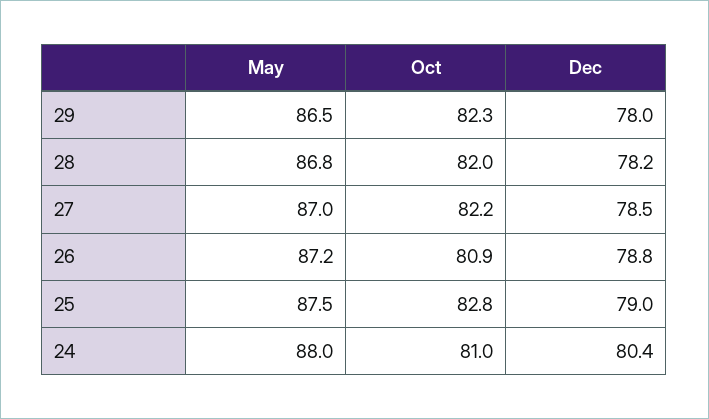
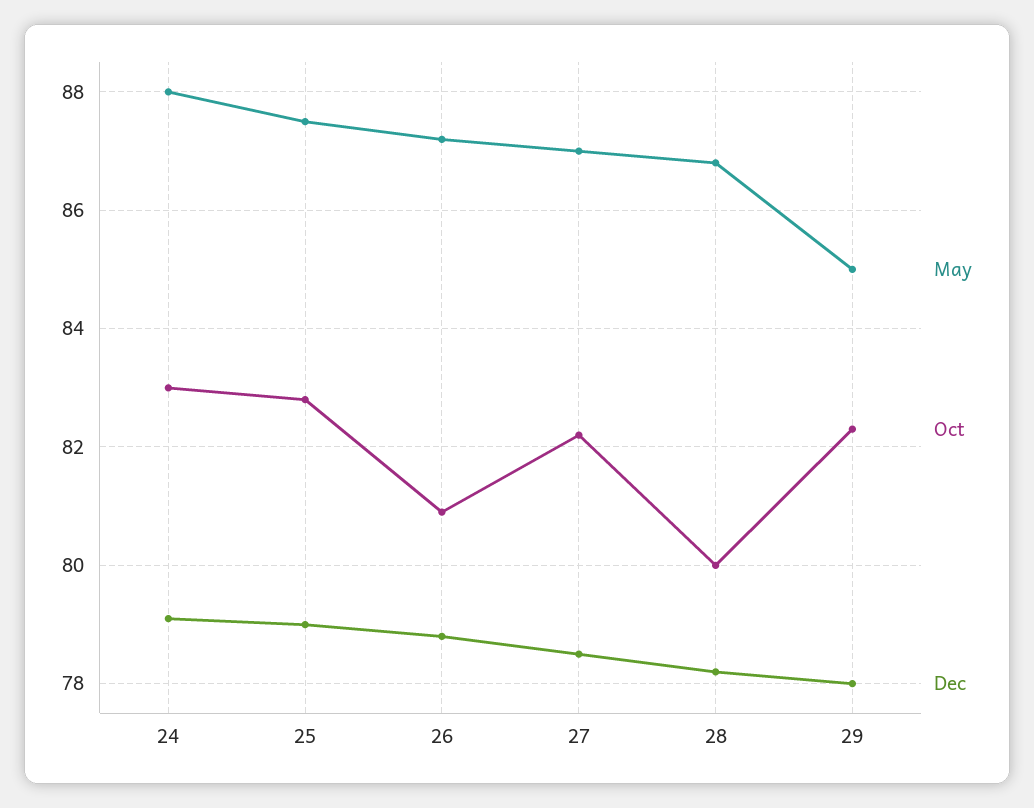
May, 29: 86.5 -> 85
Oct, 28: 82 -> 80
Oct, 24: 81 -> 83
Dec, 24: 80.4 -> 79

